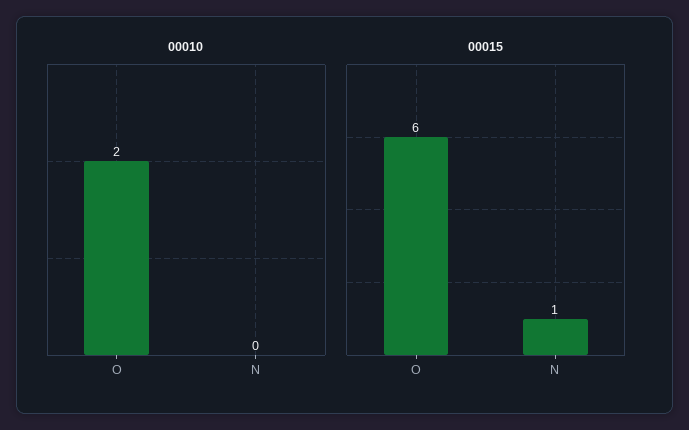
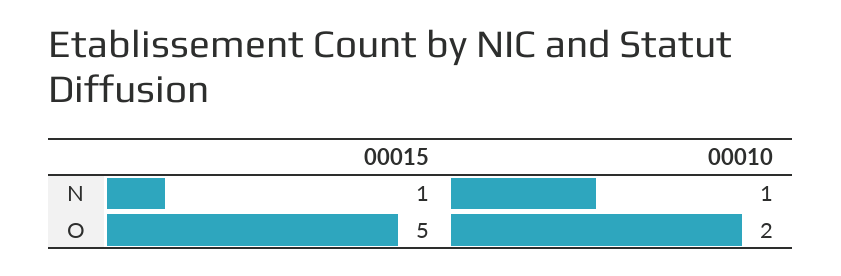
00010, N: 0 -> 1
00015, O: 6 -> 5

